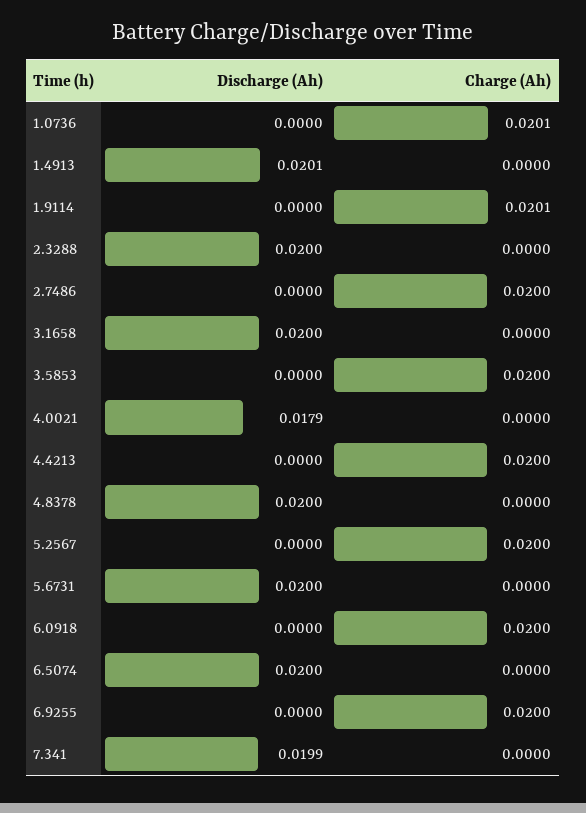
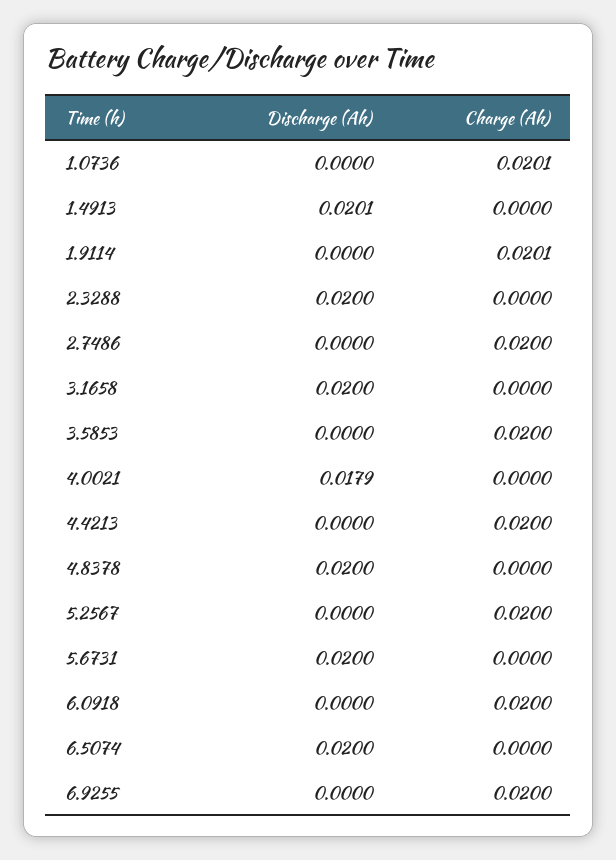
Discharge (Ah), 7.341: 0.0199 -> none
Charge (Ah), 7.341: 0 -> none

